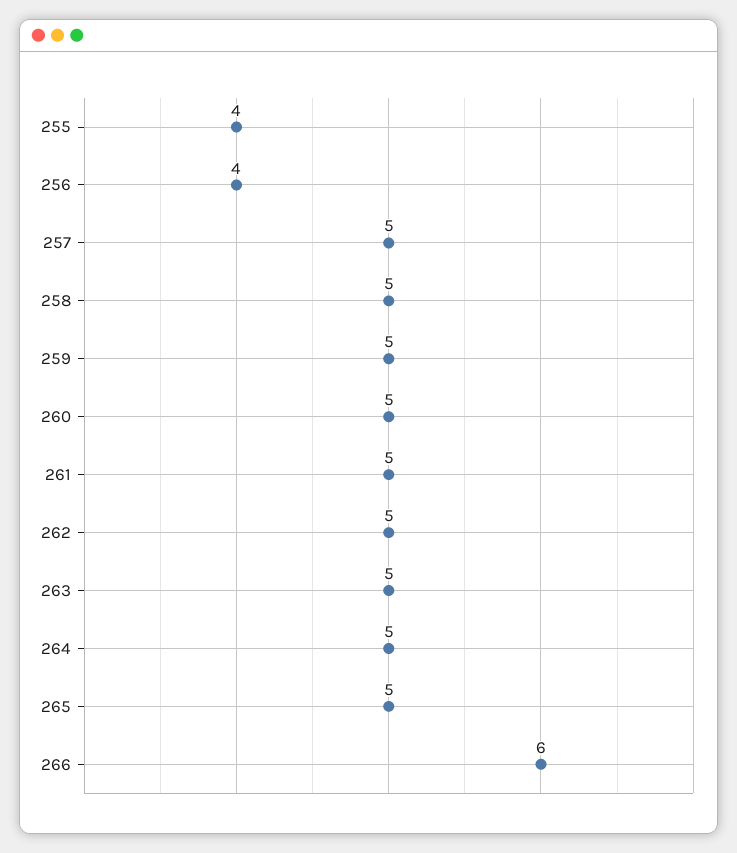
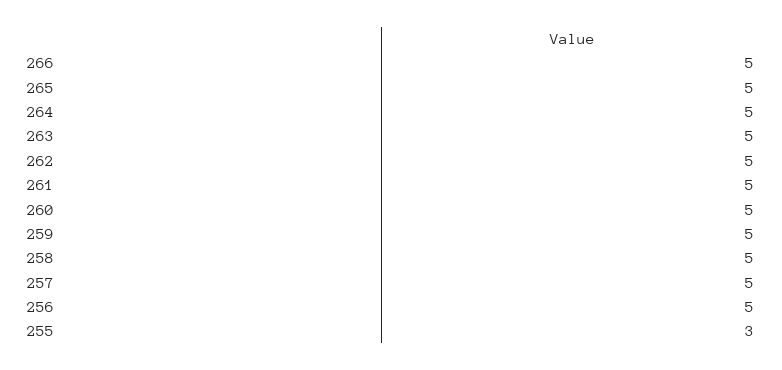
255: 4 -> 3
256: 4 -> 5
266: 6 -> 5

